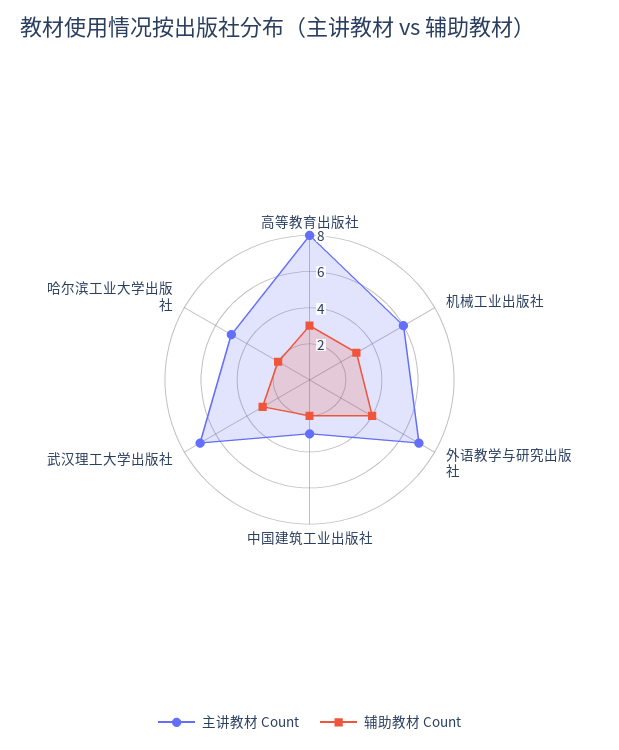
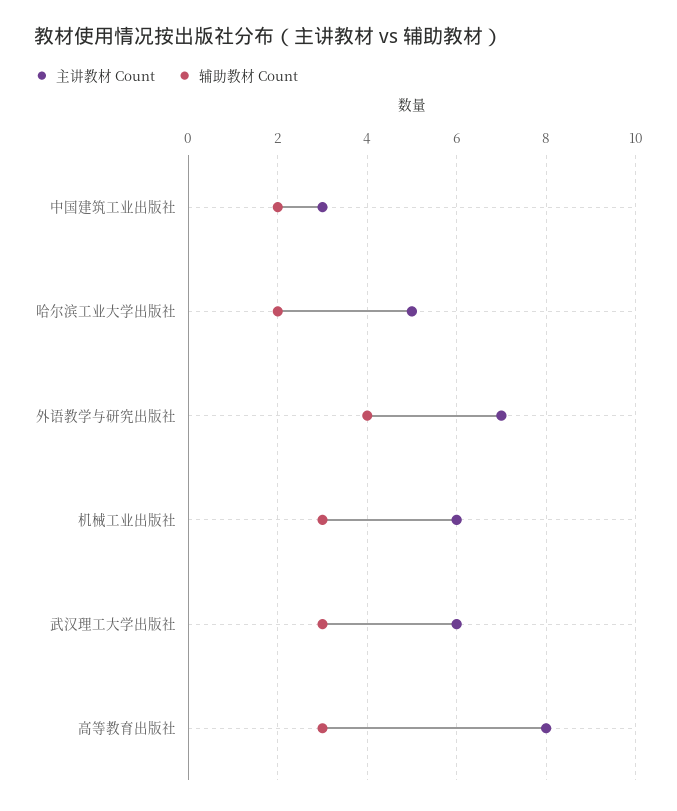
主讲教材 Count, 武汉理工大学出版社: 7 -> 6

